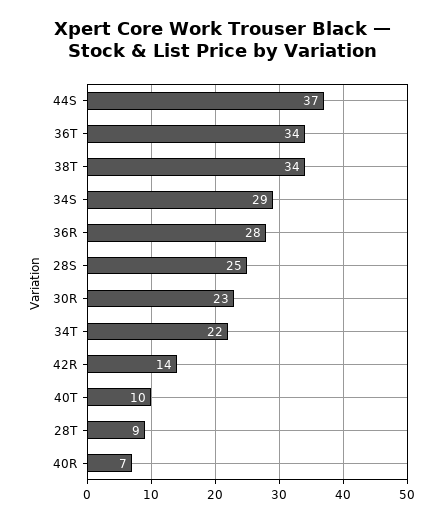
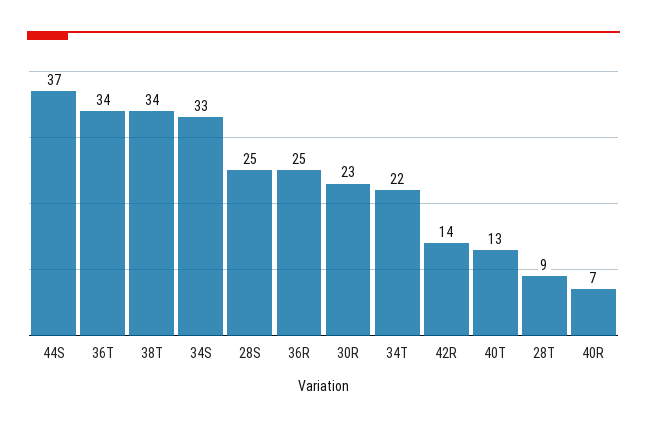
34S: 29 -> 33
36R: 28 -> 25
40T: 10 -> 13

